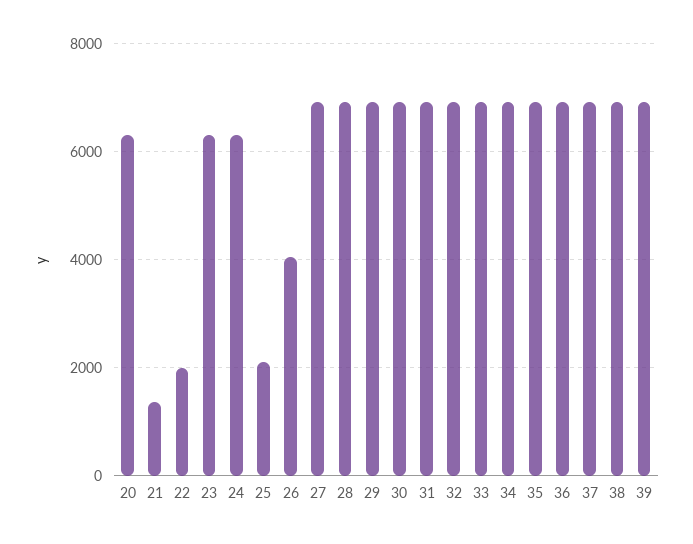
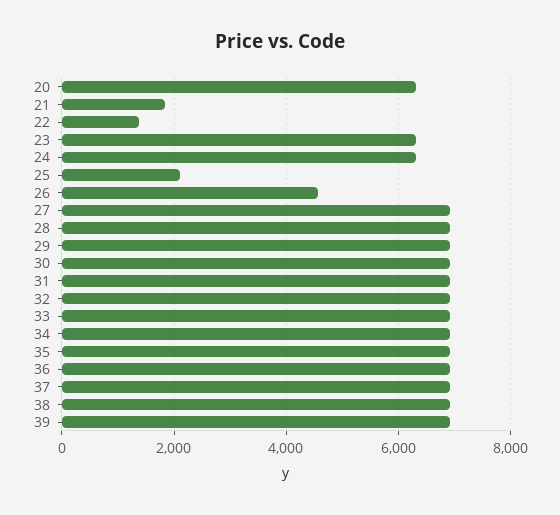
21: 1400 -> 1800
22: 2000 -> 1400
26: 4000 -> 4600

